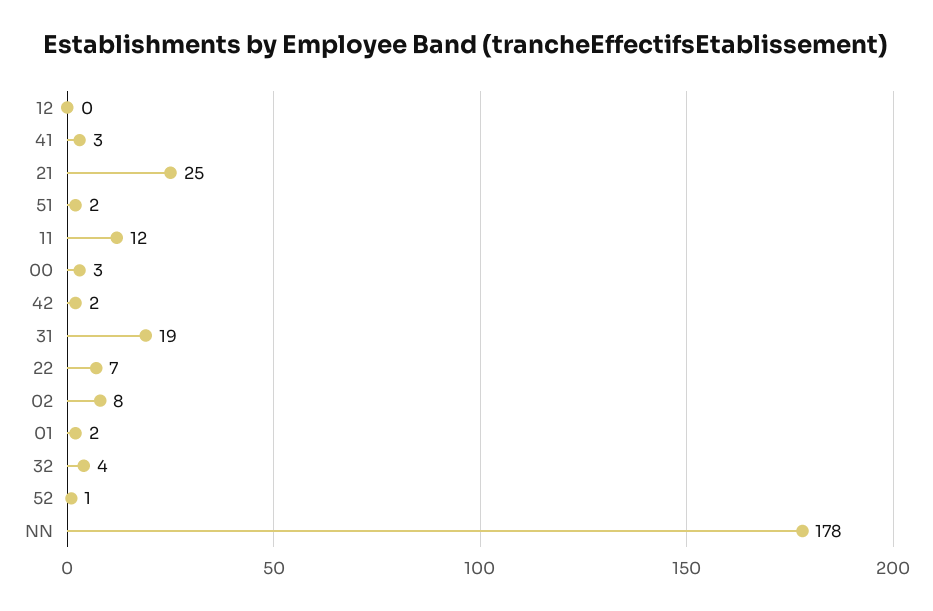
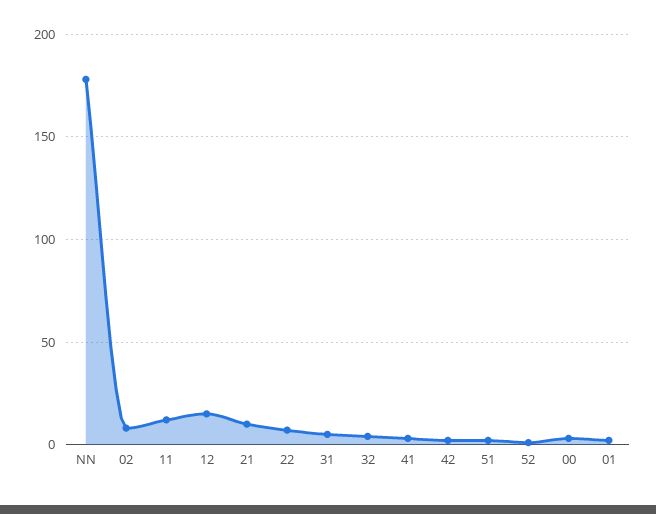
12: 0 -> 15
21: 25 -> 10
31: 19 -> 5

